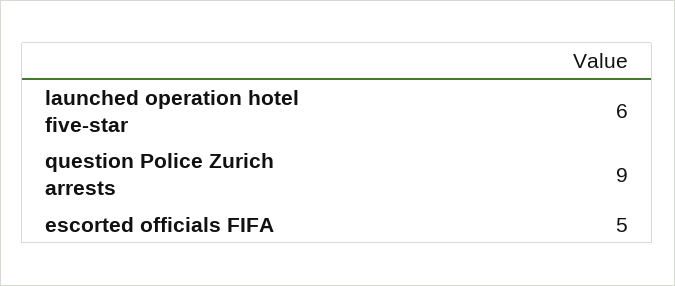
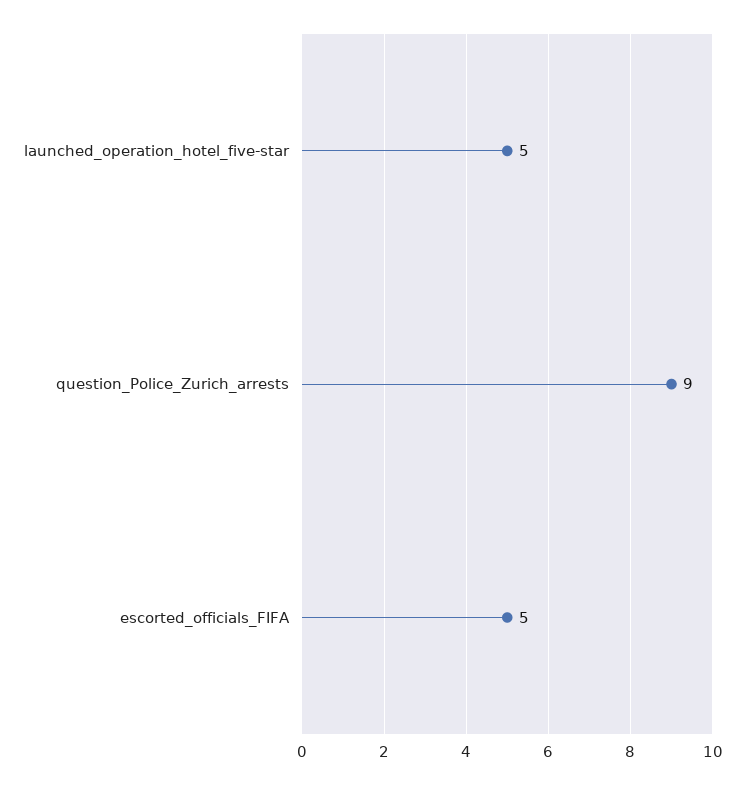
launched operation hotel five-star: 6 -> 5

